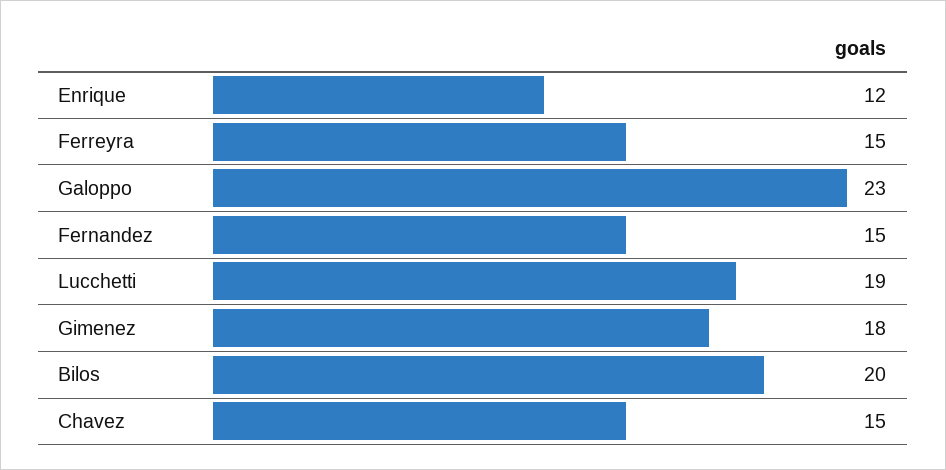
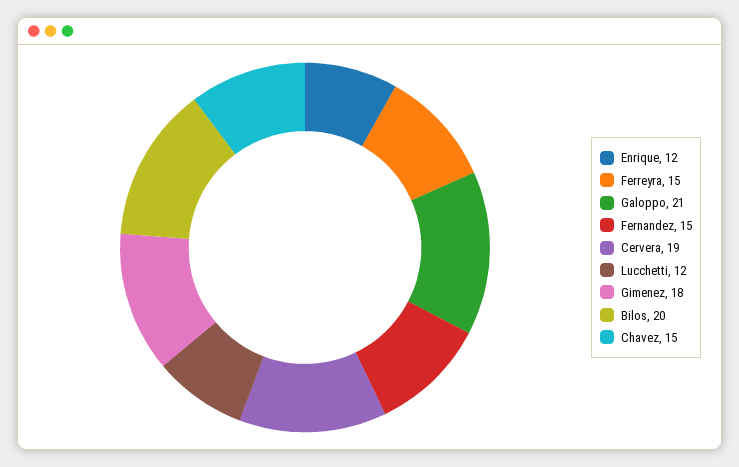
Galoppo: 23 -> 21
Lucchetti: 19 -> 12
Cervera: none -> 19

